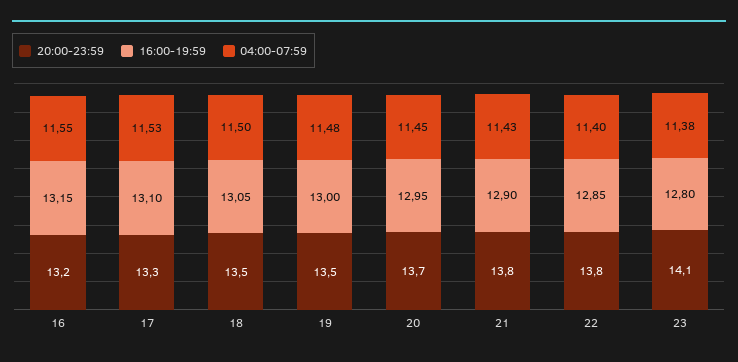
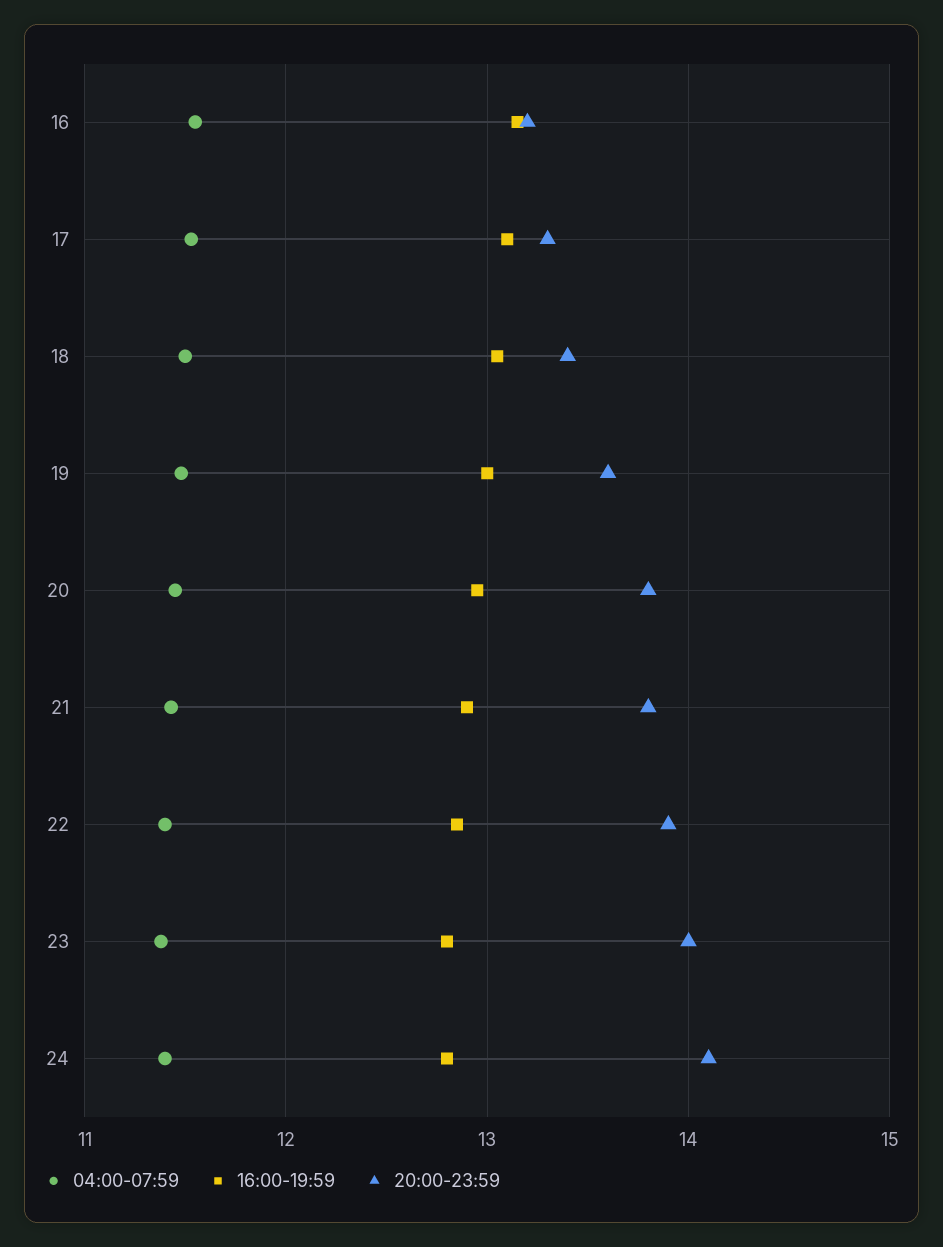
20:00-23:59, 18: 13.5 -> 13.4
20:00-23:59, 19: 13.5 -> 13.6
20:00-23:59, 20: 13.7 -> 13.8
20:00-23:59, 22: 13.8 -> 13.9
20:00-23:59, 23: 14.1 -> 14
04:00-07:59, 24: none -> 11.4
16:00-19:59, 24: none -> 12.8
20:00-23:59, 24: none -> 14.1

